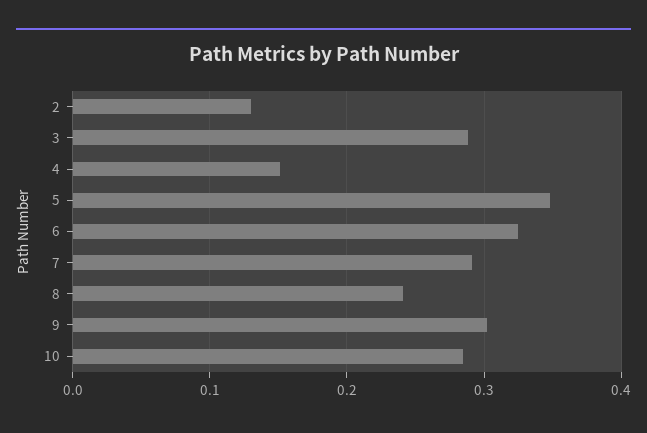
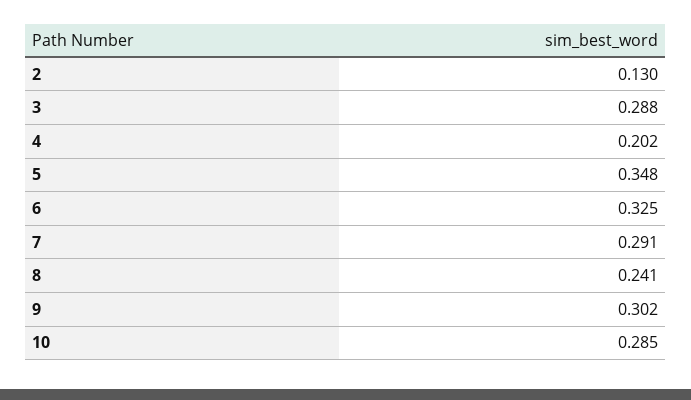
4: 0.15 -> 0.202

